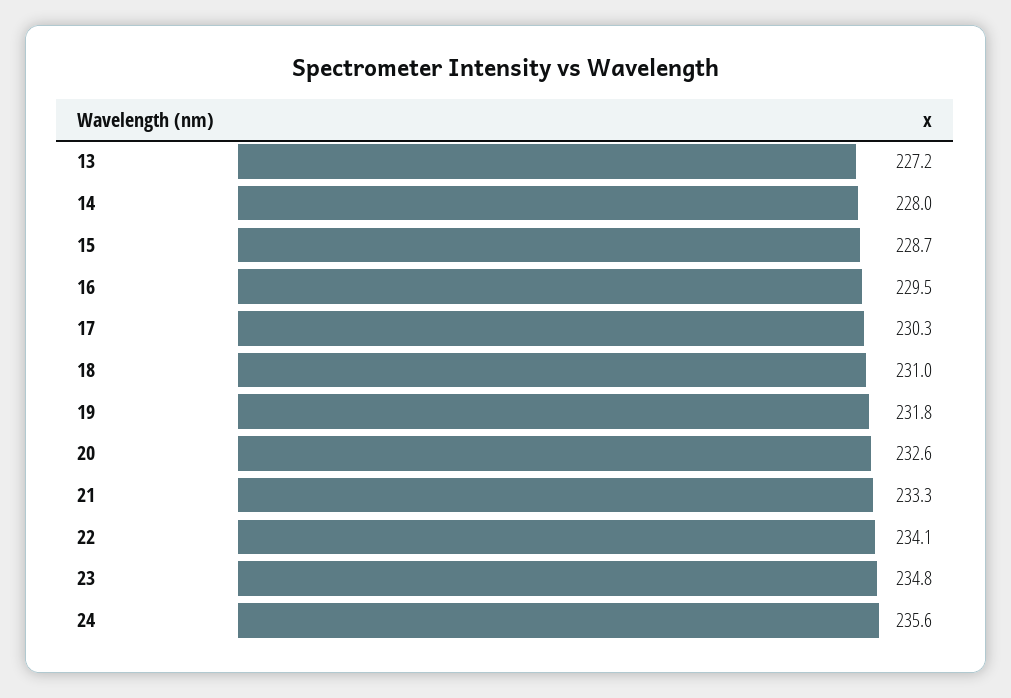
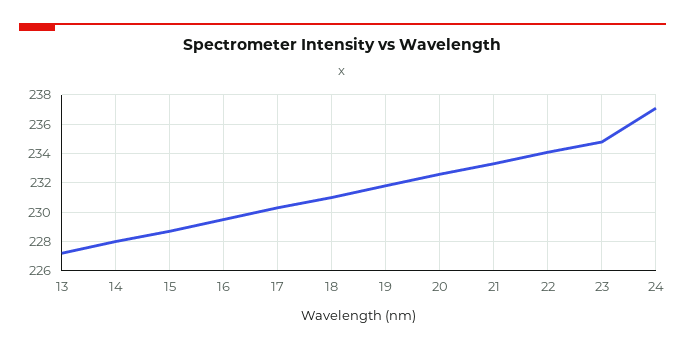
24: 235.6 -> 237

